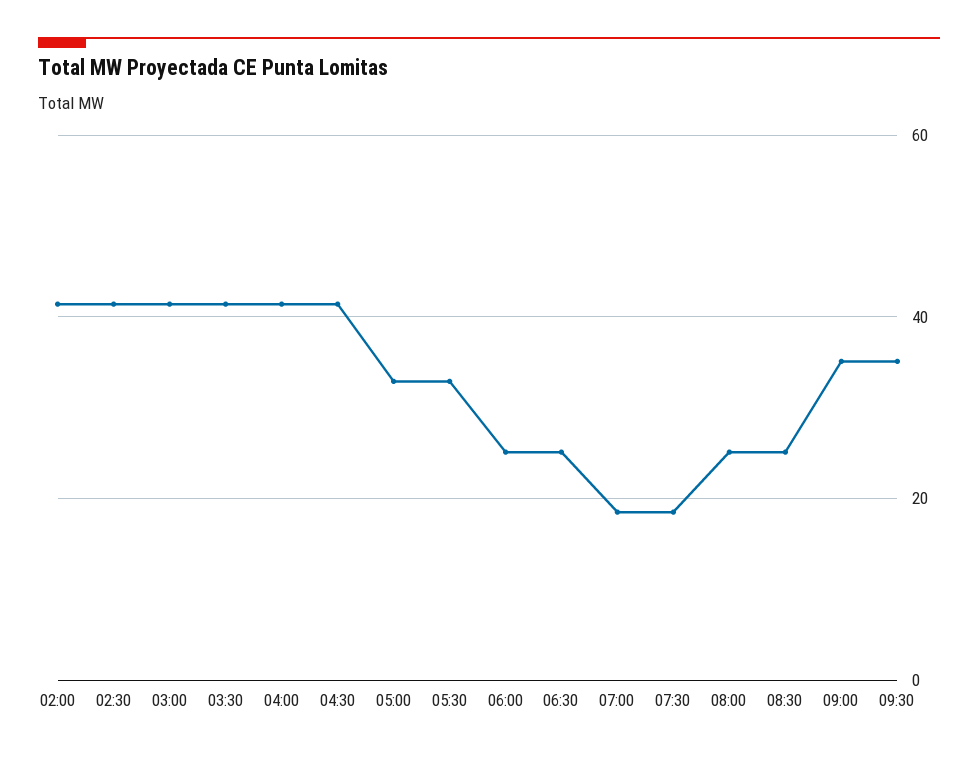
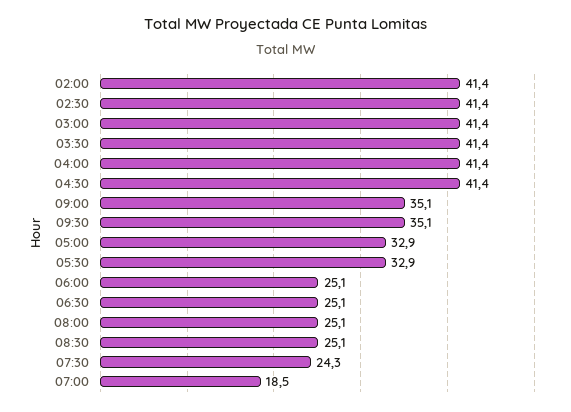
07:30: 18 -> 24.3

